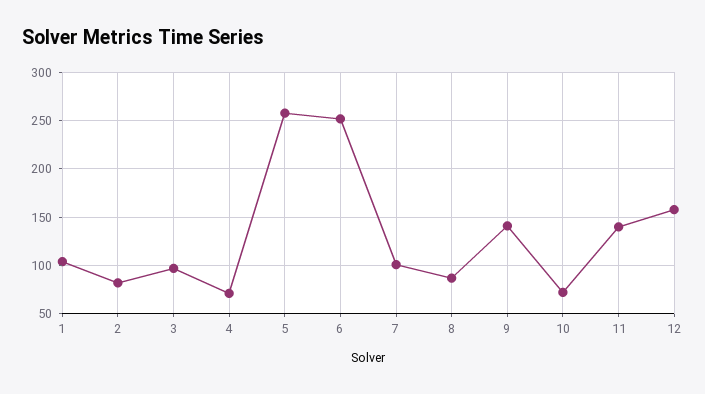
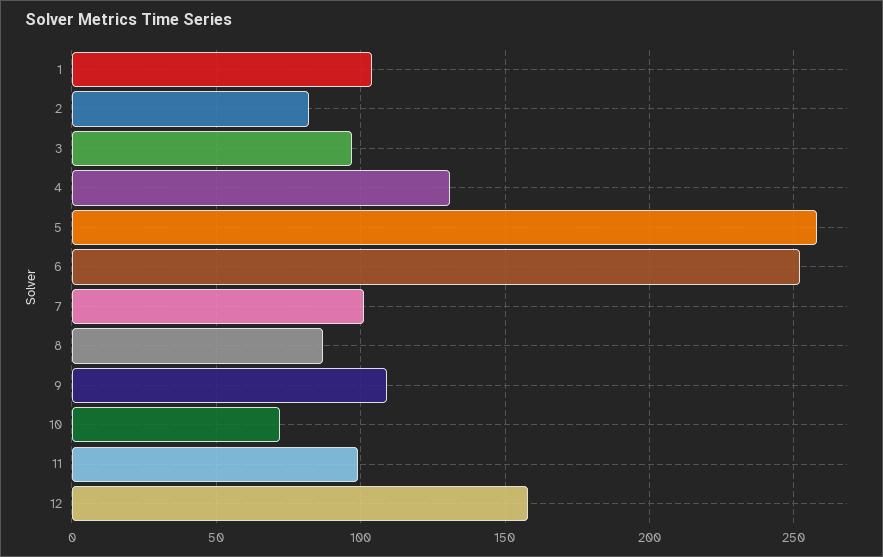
4: 70 -> 130
9: 140 -> 110
11: 140 -> 100

